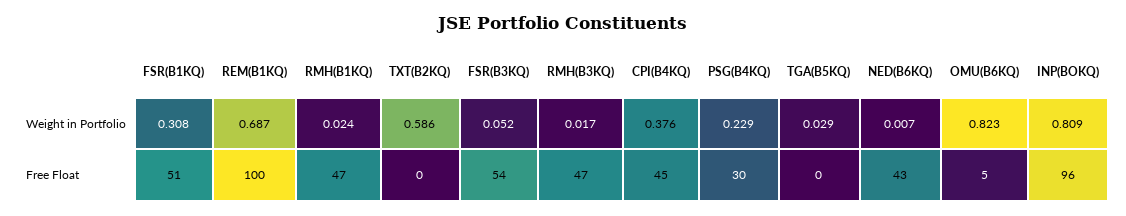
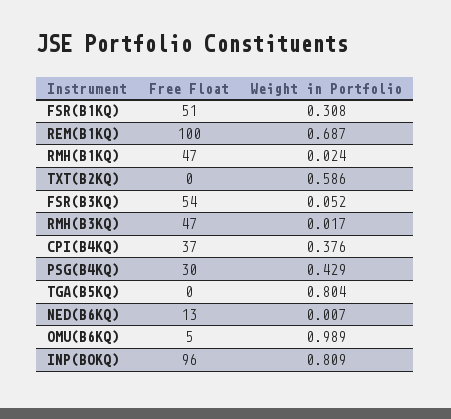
PSG(B4KQ), Weight in Portfolio: 0.229 -> 0.429
TGA(B5KQ), Weight in Portfolio: 0.029 -> 0.804
OMU(B6KQ), Weight in Portfolio: 0.823 -> 0.989
CPI(B4KQ), Free Float: 45 -> 37
NED(B6KQ), Free Float: 43 -> 13

